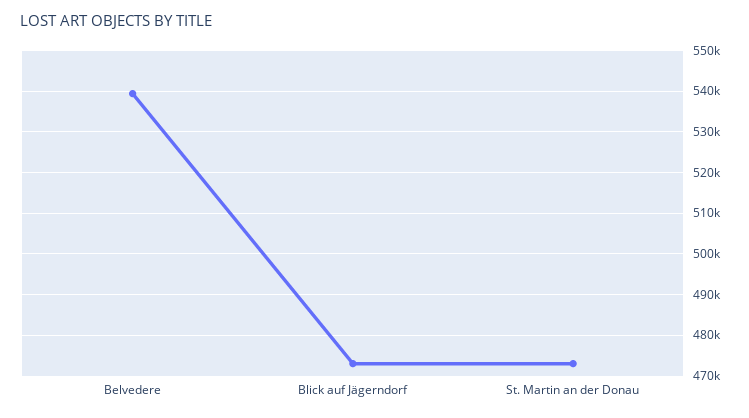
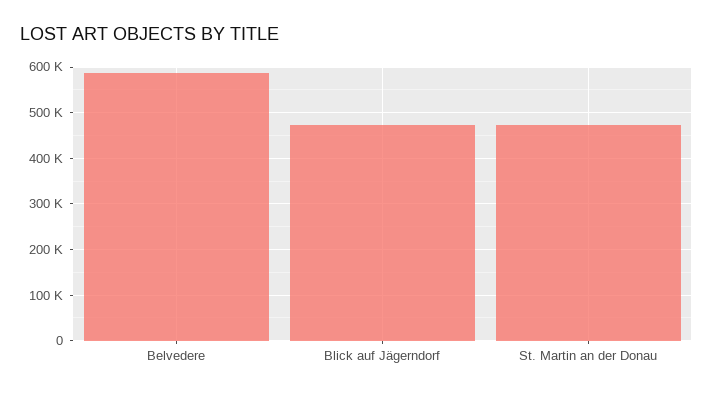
Belvedere: 540000 -> 580000

